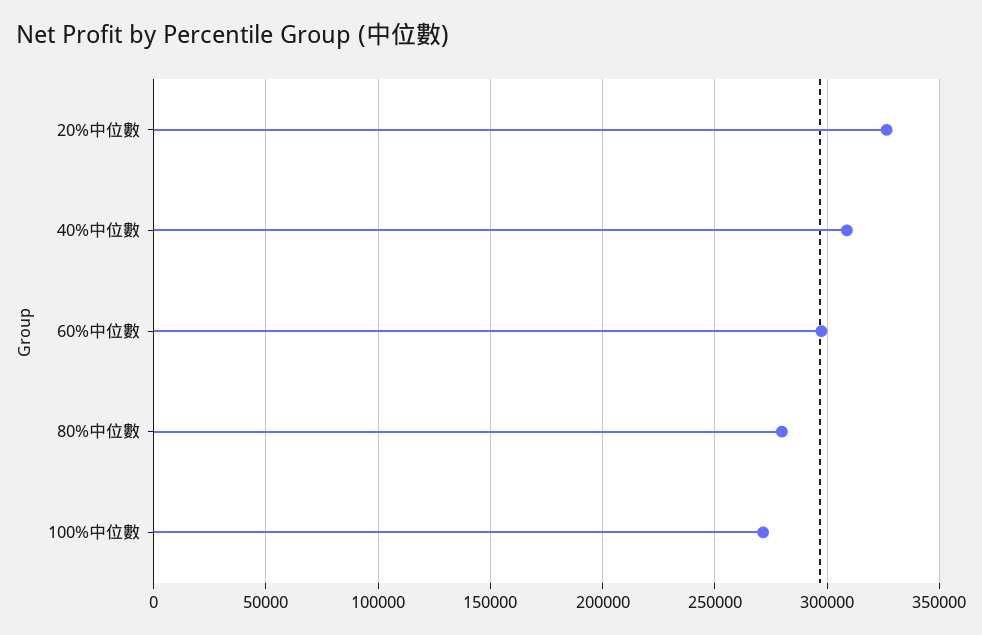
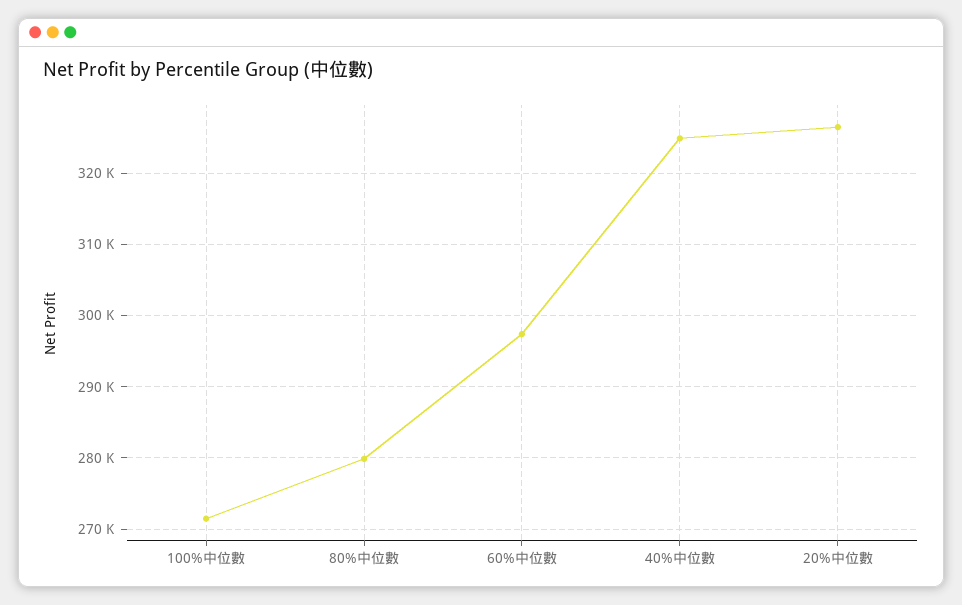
40%中位數: 310000 -> 325000

